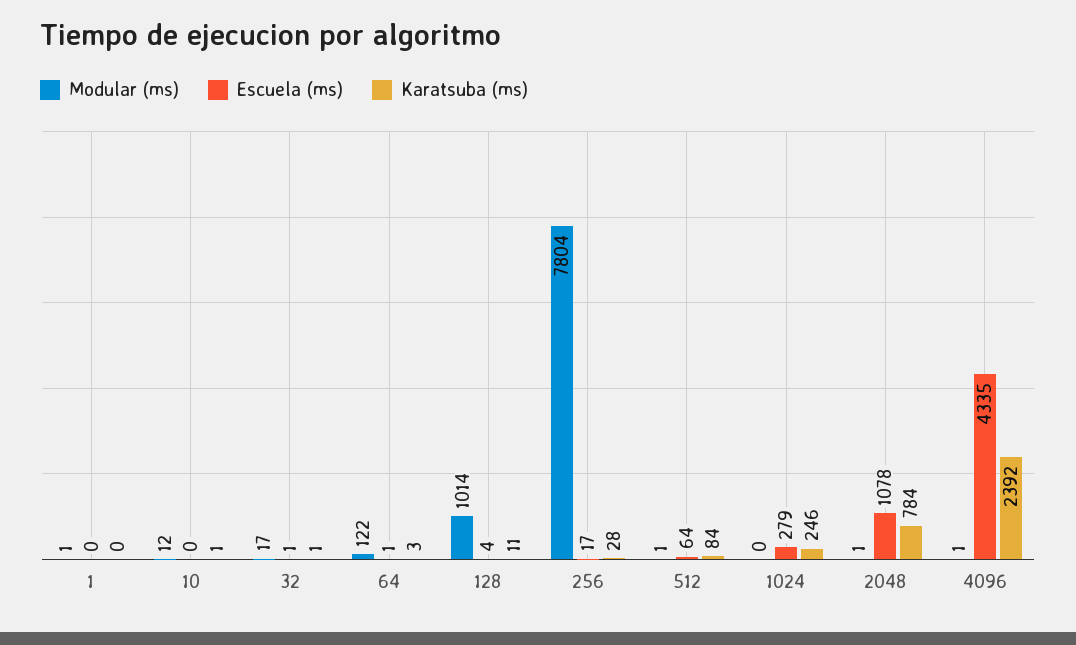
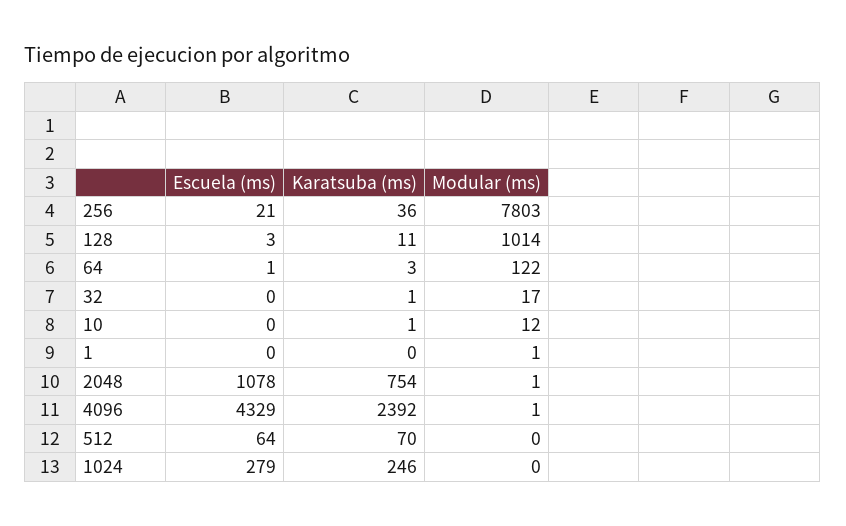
Escuela (ms), 32: 1 -> 0
Escuela (ms), 128: 4 -> 3
Modular (ms), 256: 7804 -> 7803
Escuela (ms), 256: 17 -> 21
Karatsuba (ms), 256: 28 -> 36
Modular (ms), 512: 1 -> 0
Karatsuba (ms), 512: 84 -> 70
Karatsuba (ms), 2048: 784 -> 754
Escuela (ms), 4096: 4335 -> 4329

